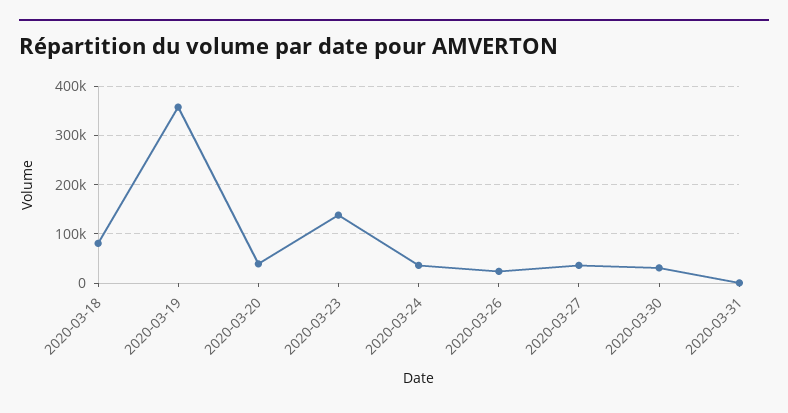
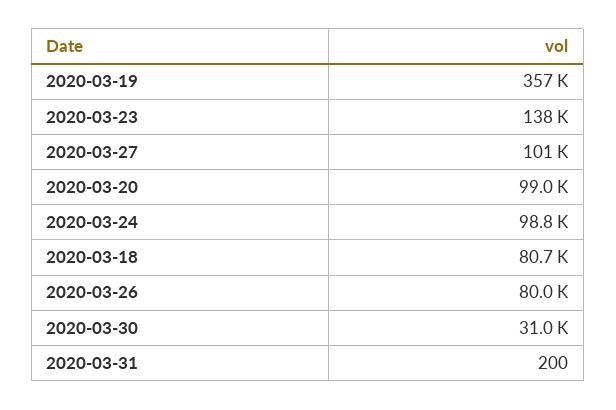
2020-03-20: 40000 -> 99000
2020-03-24: 40000 -> 98800
2020-03-26: 20000 -> 80000
2020-03-27: 40000 -> 101000

